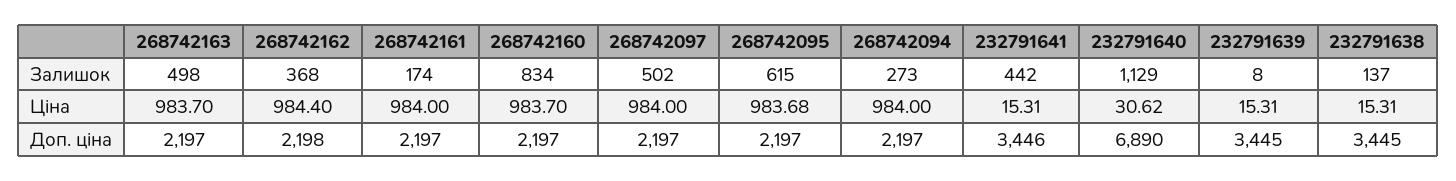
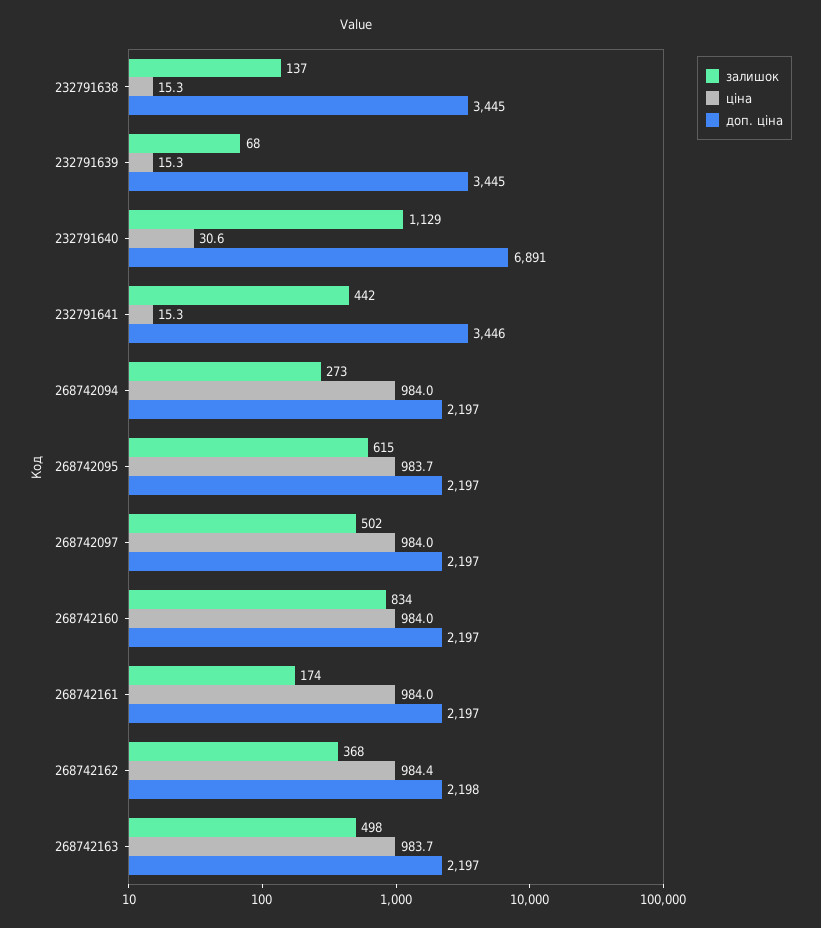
Залишок, 232791639: 8 -> 68
Ціна, 268742160: 983.7 -> 984
Доп. ціна, 232791640: 6890 -> 6891

